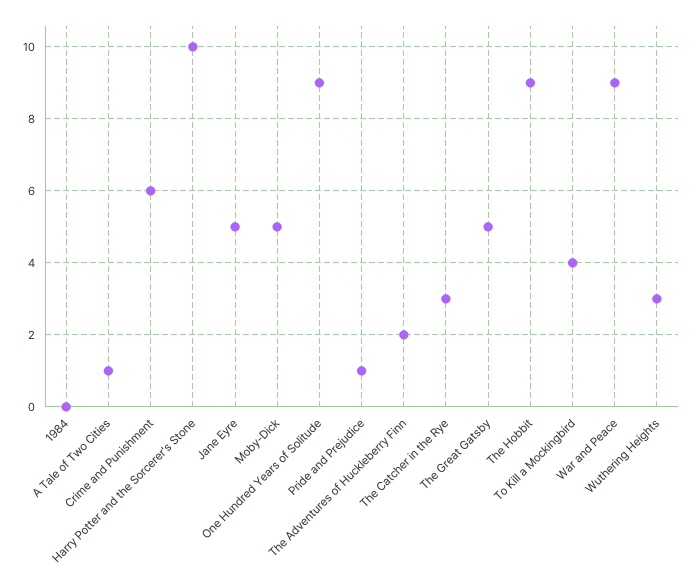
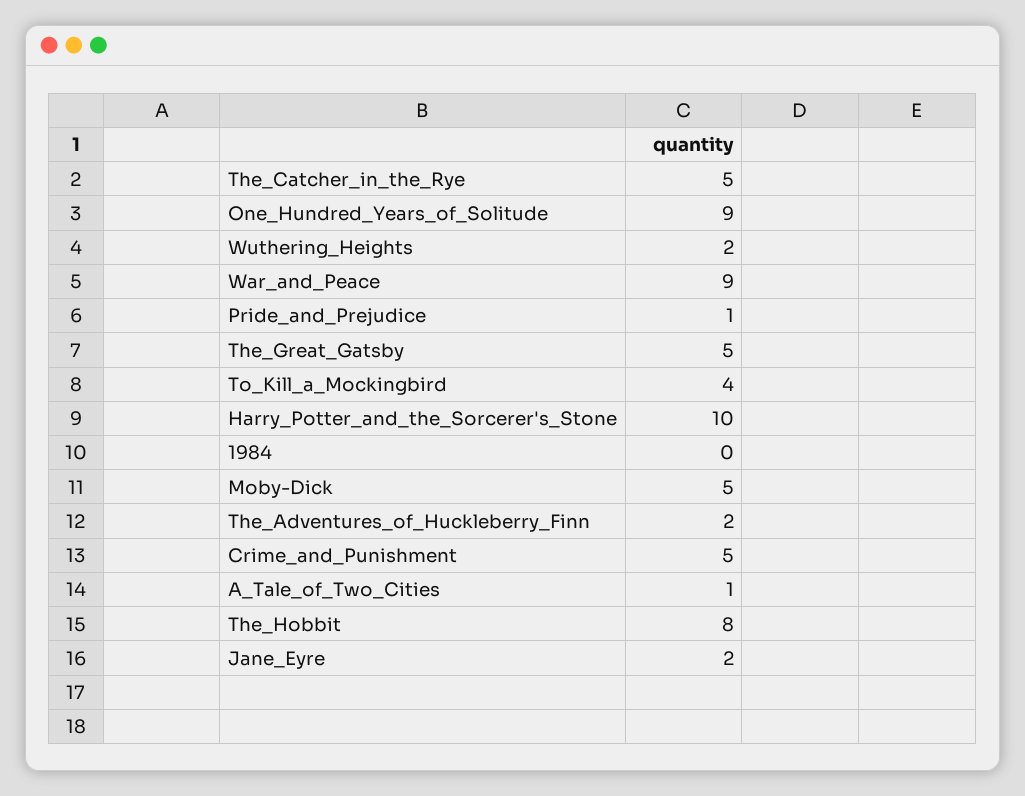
Crime and Punishment: 6 -> 5
Jane Eyre: 5 -> 2
The Catcher in the Rye: 3 -> 5
The Hobbit: 9 -> 8
Wuthering Heights: 3 -> 2

